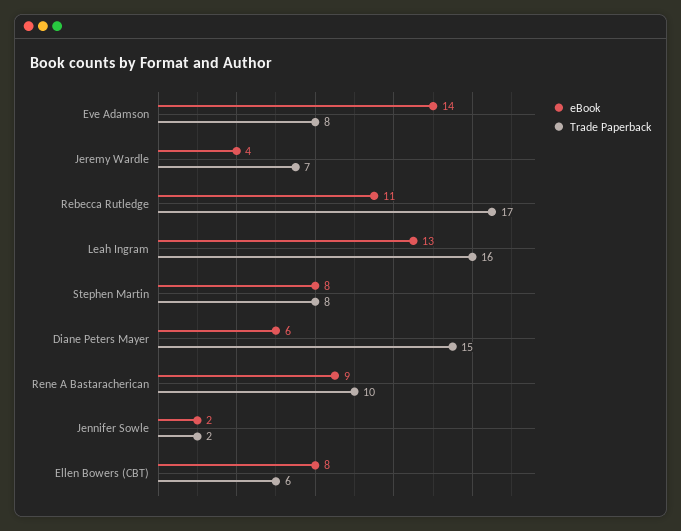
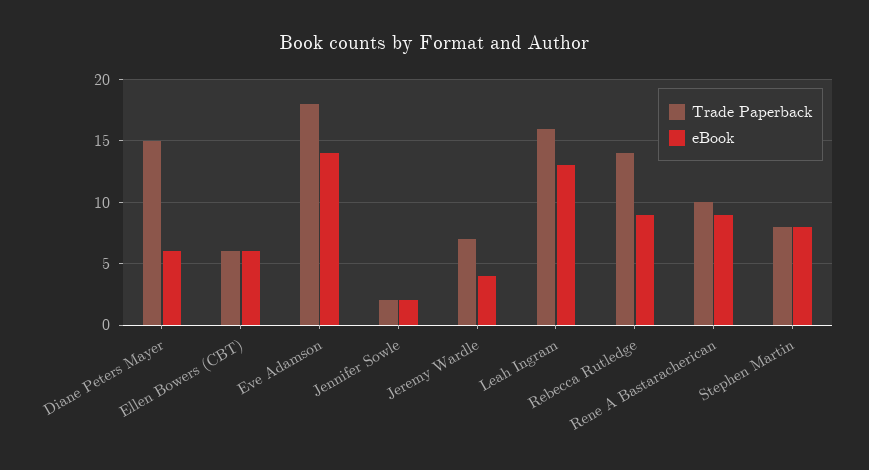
Trade Paperback, Eve Adamson: 8 -> 18
eBook, Rebecca Rutledge: 11 -> 9
Trade Paperback, Rebecca Rutledge: 17 -> 14
eBook, Ellen Bowers (CBT): 8 -> 6

